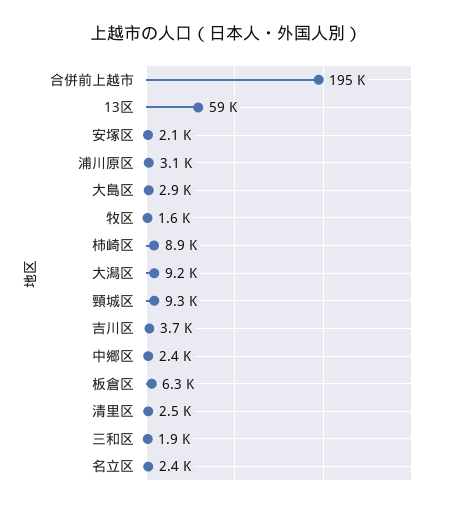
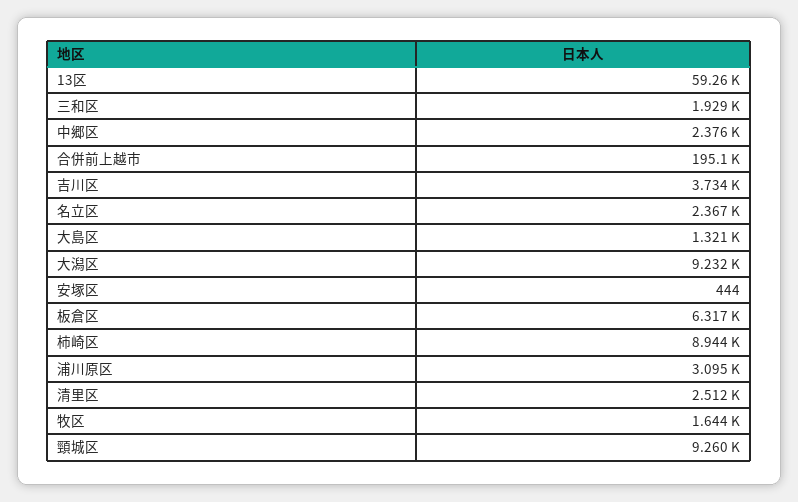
安塚区: 2100 -> 444
大島区: 2900 -> 1321

